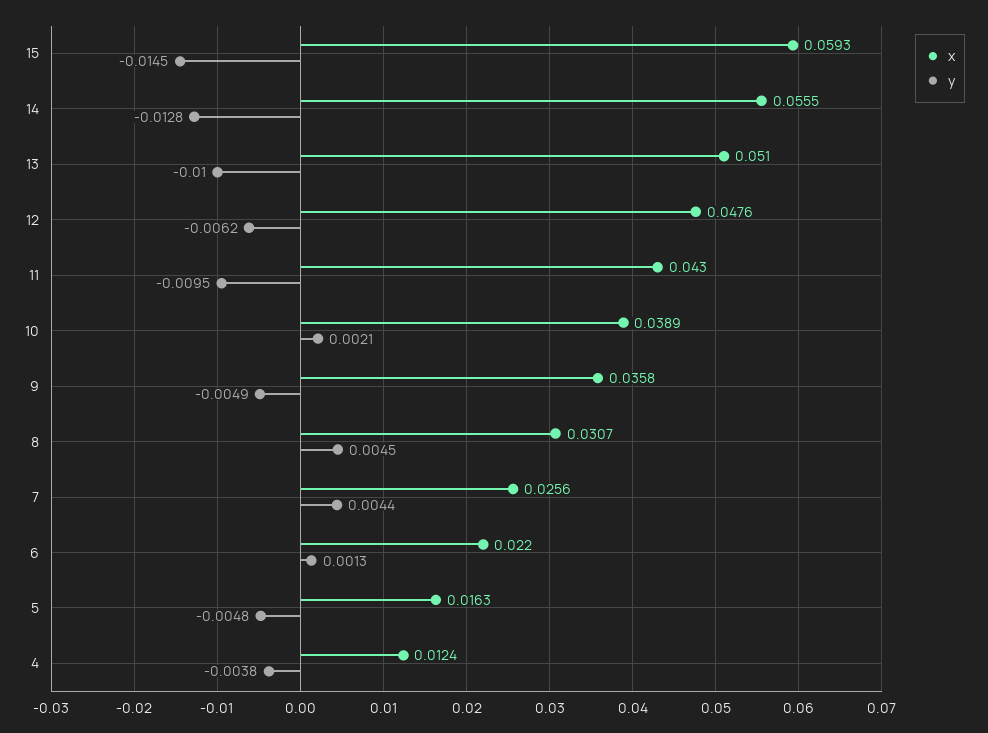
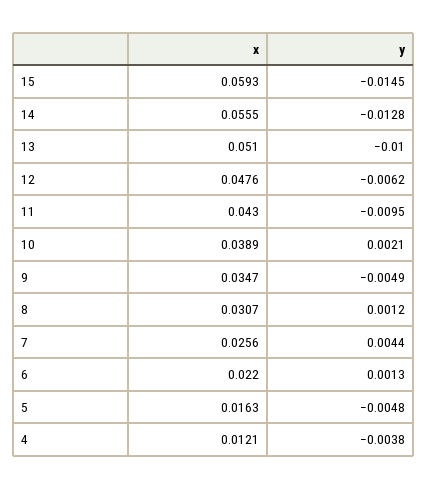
x, 9: 0.0358 -> 0.0347
y, 8: 0.0045 -> 0.0012
x, 4: 0.0124 -> 0.0121

